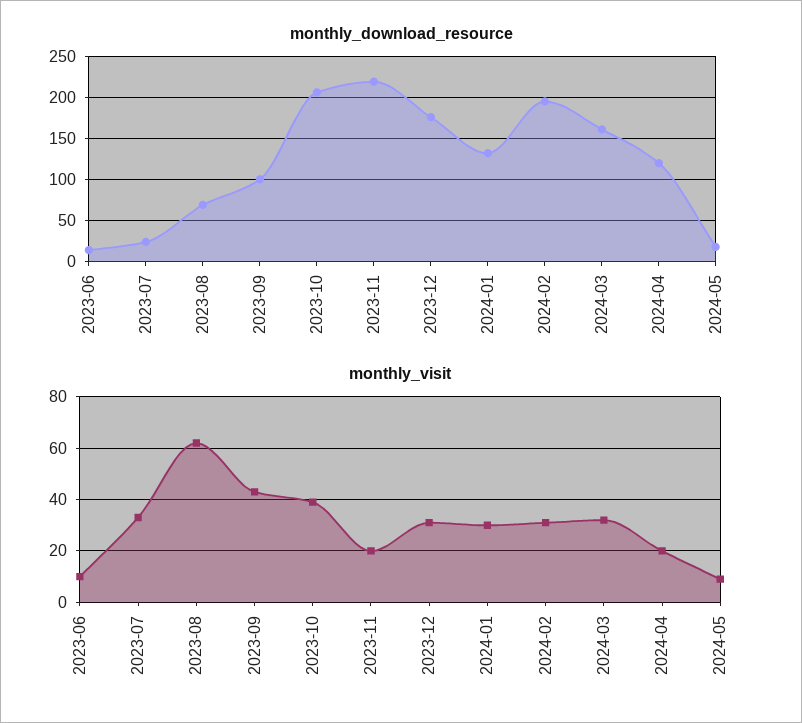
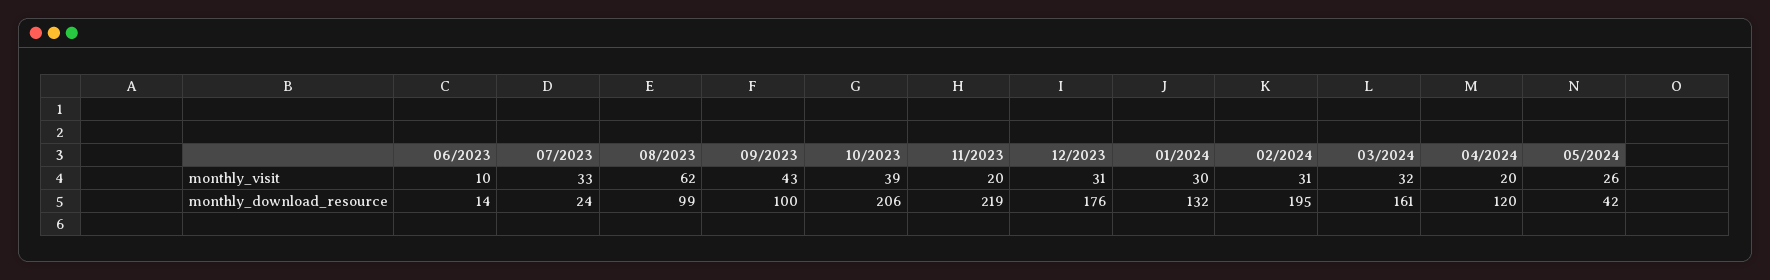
monthly_download_resource, 2023-08: 70 -> 99
monthly_download_resource, 2024-05: 20 -> 42
monthly_visit, 2024-05: 10 -> 26

